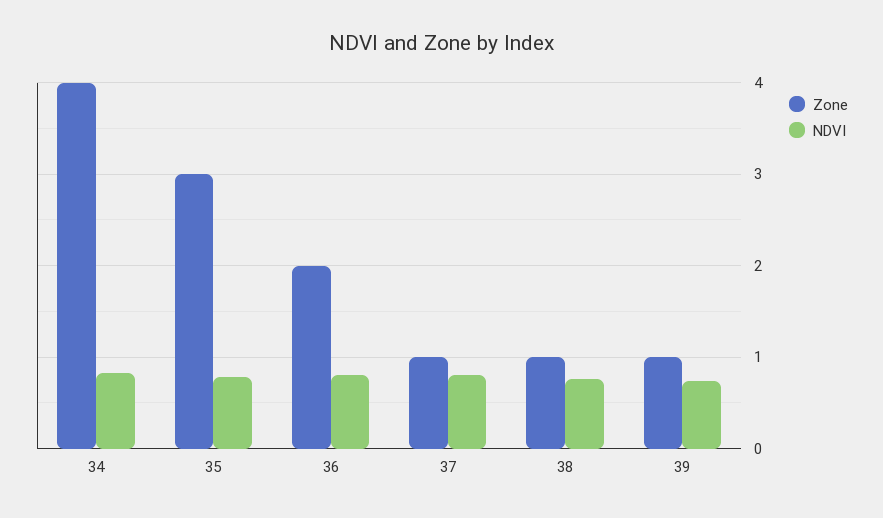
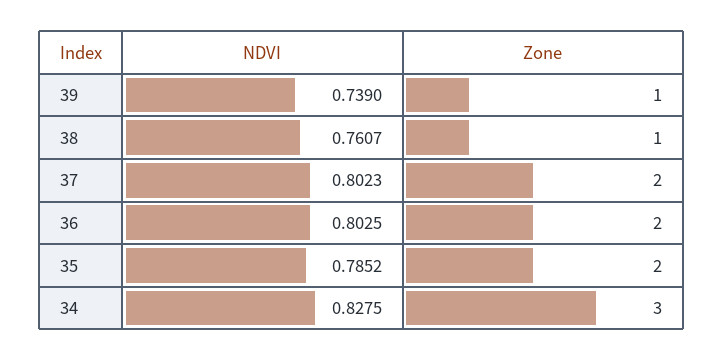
Zone, 34: 4 -> 3
Zone, 35: 3 -> 2
Zone, 37: 1 -> 2

